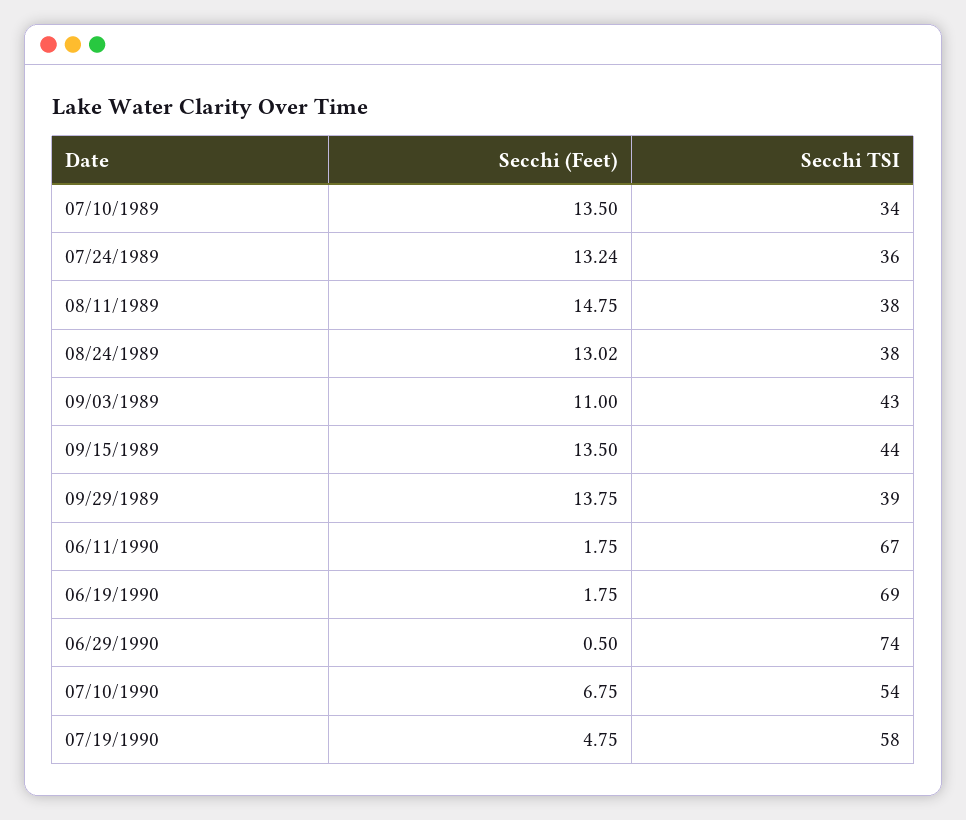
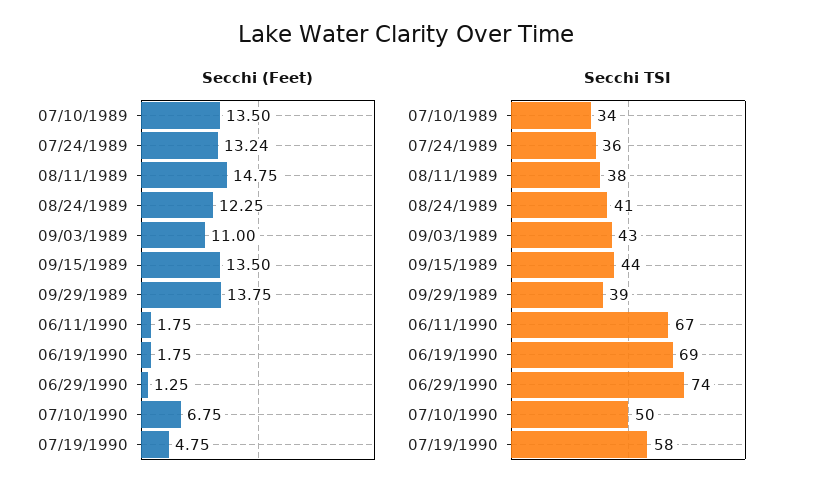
Secchi (Feet), 08/24/1989: 13.02 -> 12.25
Secchi TSI, 08/24/1989: 38 -> 41
Secchi (Feet), 06/29/1990: 0.5 -> 1.25
Secchi TSI, 07/10/1990: 54 -> 50

